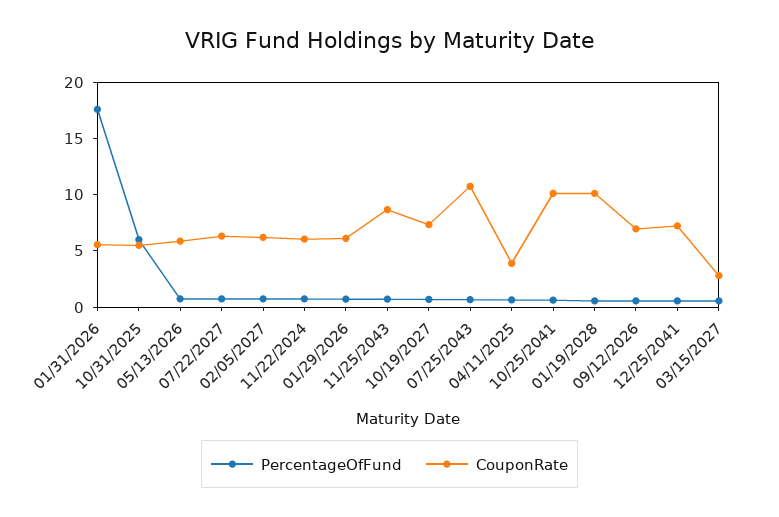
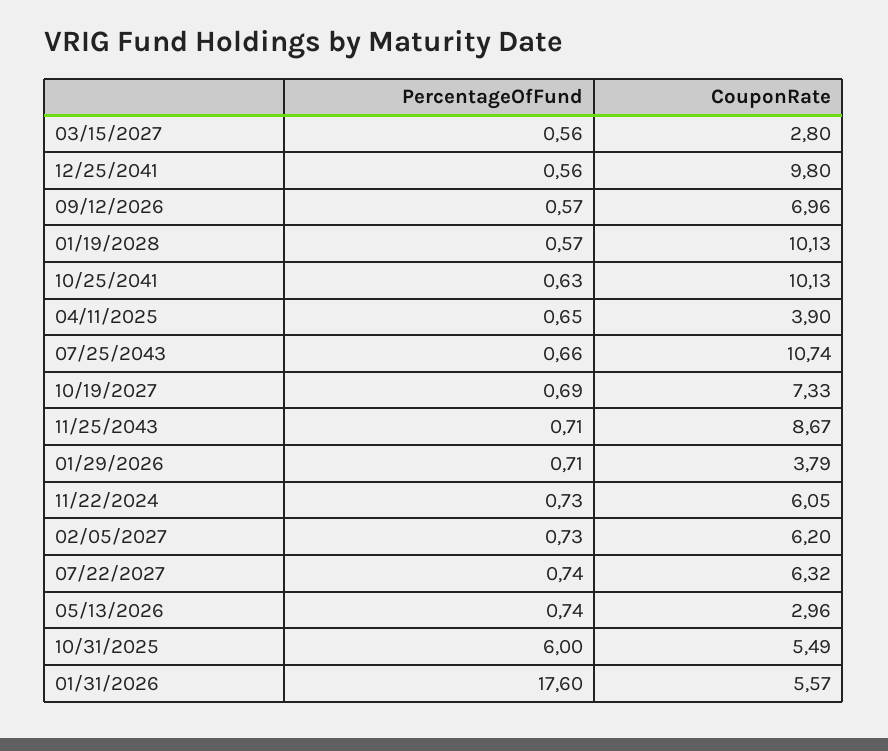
CouponRate, 05/13/2026: 6 -> 2.96
CouponRate, 01/29/2026: 6 -> 3.79
CouponRate, 12/25/2041: 7 -> 9.8

